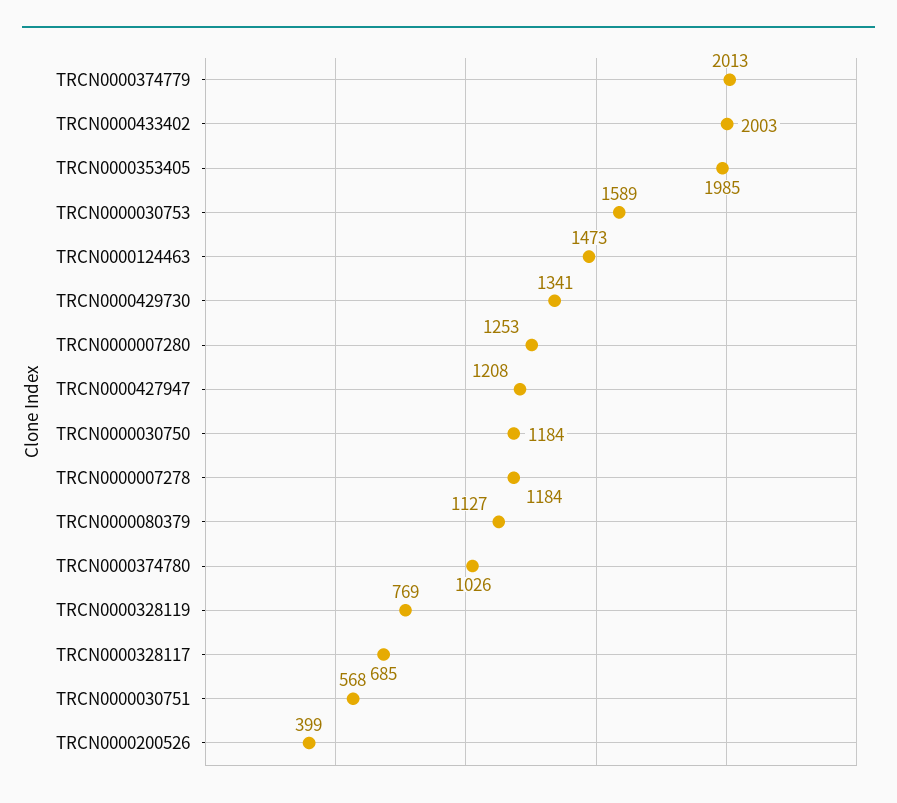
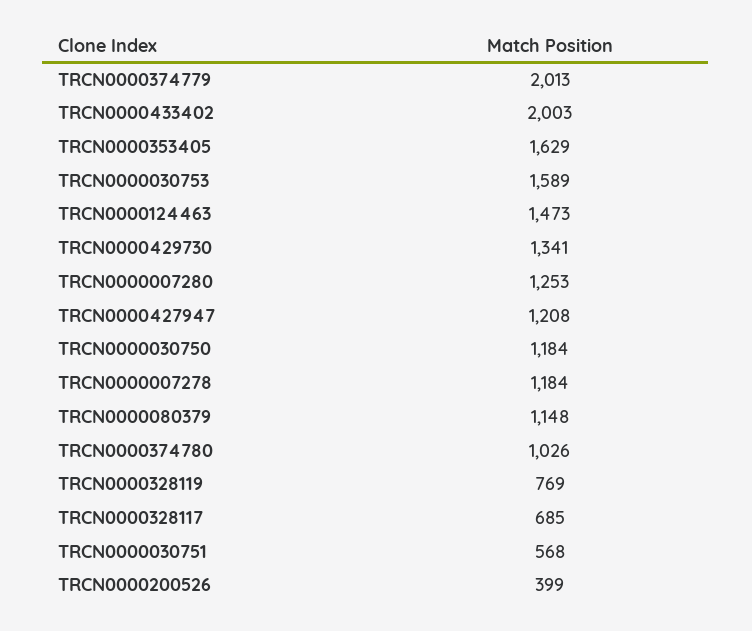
TRCN0000353405: 1985 -> 1629
TRCN0000080379: 1127 -> 1148

